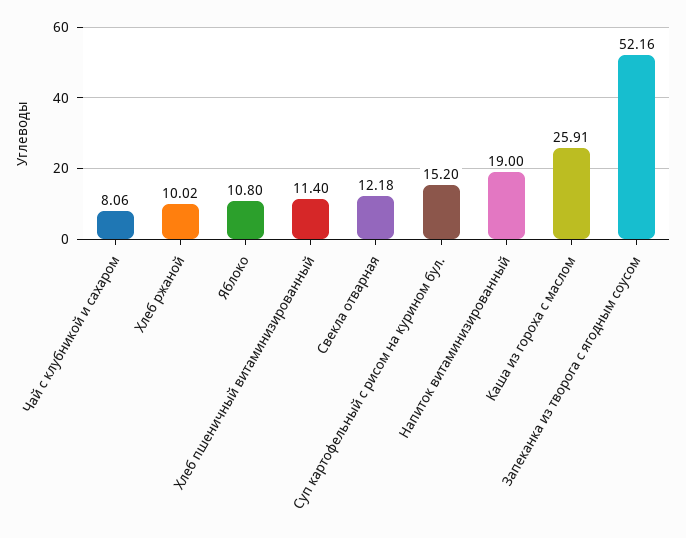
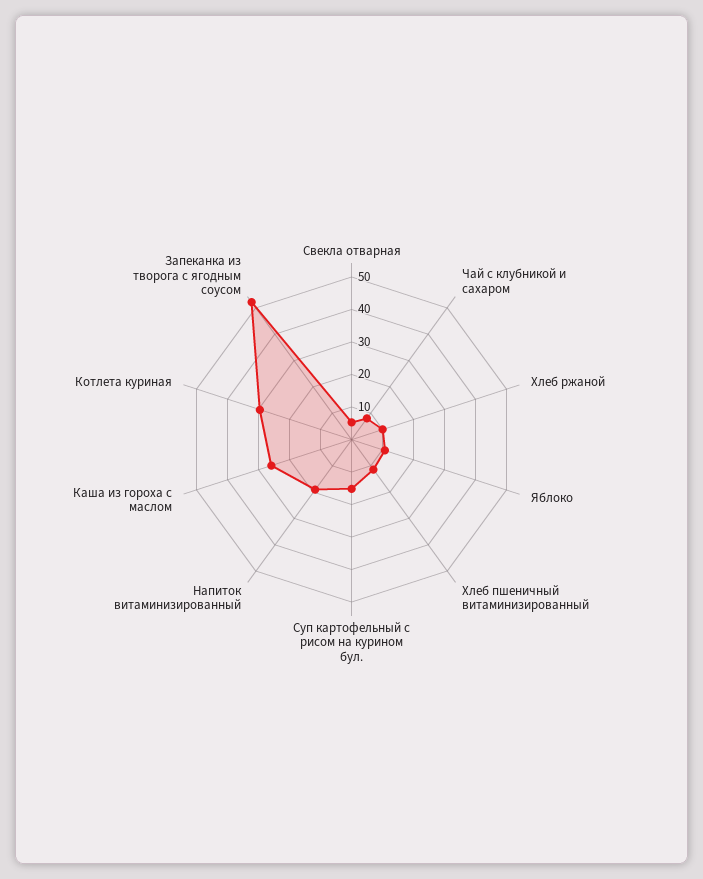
Свекла отварная: 12.18 -> 5
Котлета куриная: none -> 30

